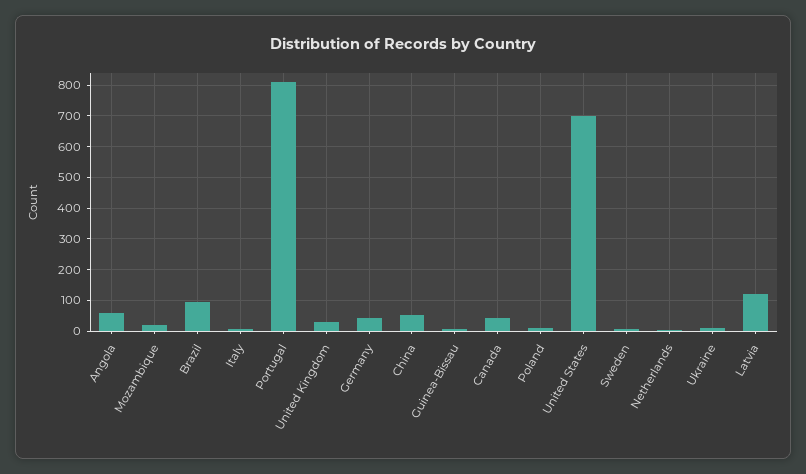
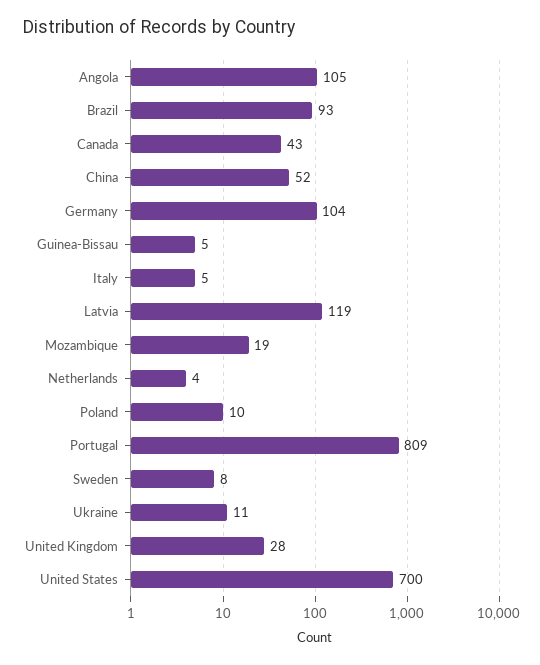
Angola: 60 -> 105
Germany: 40 -> 104

